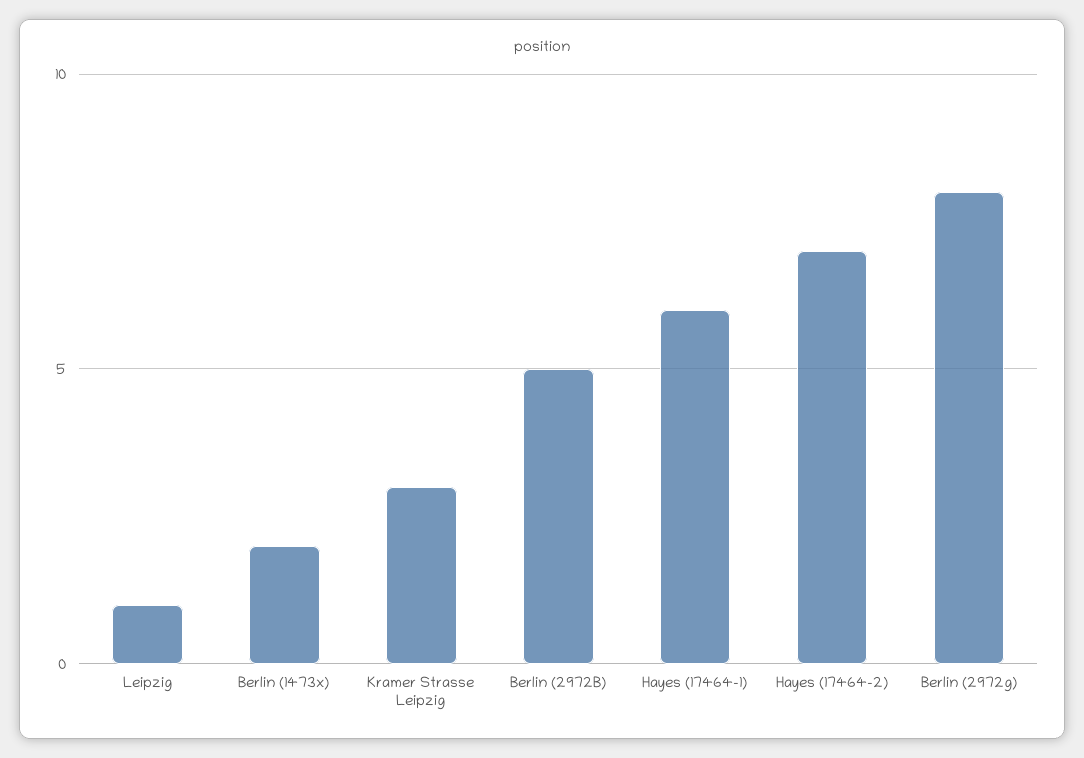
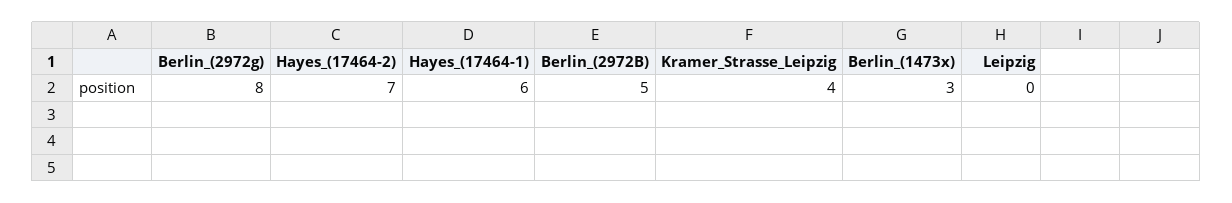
Leipzig: 1 -> 0
Berlin (1473x): 2 -> 3
Kramer Strasse Leipzig: 3 -> 4

